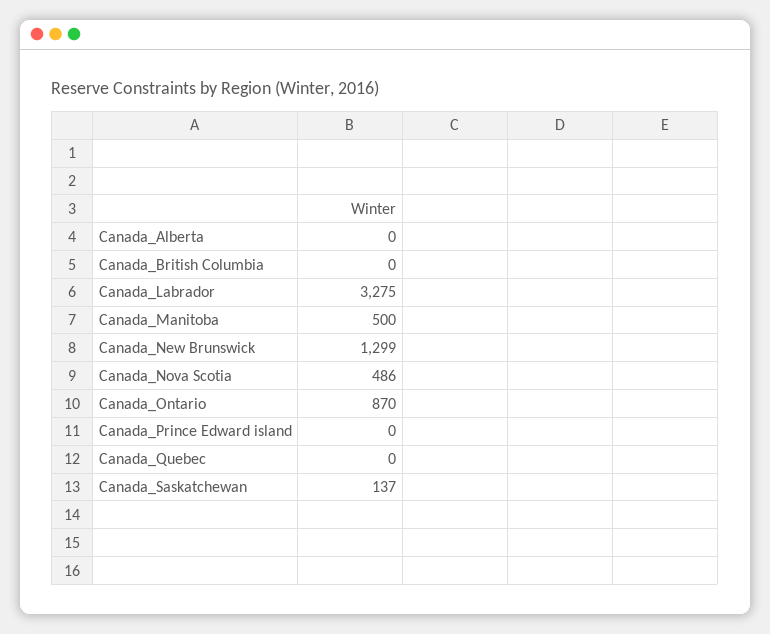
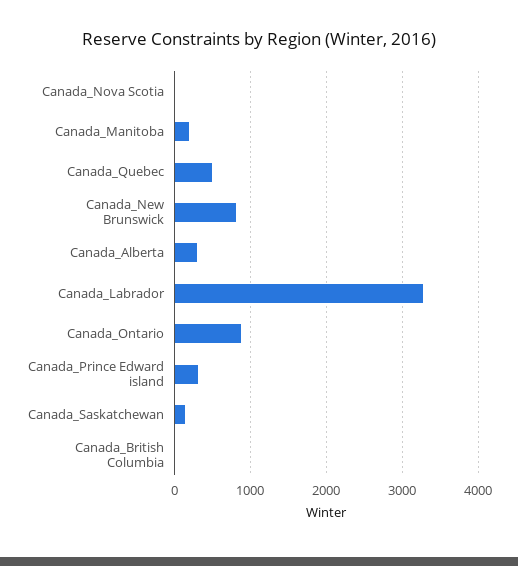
Canada_Alberta: 0 -> 300
Canada_Manitoba: 500 -> 200
Canada_New Brunswick: 1299 -> 800
Canada_Nova Scotia: 486 -> 0
Canada_Prince Edward island: 0 -> 300
Canada_Quebec: 0 -> 500

